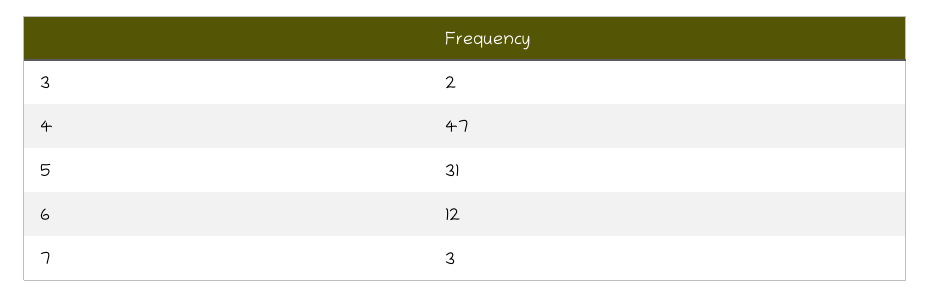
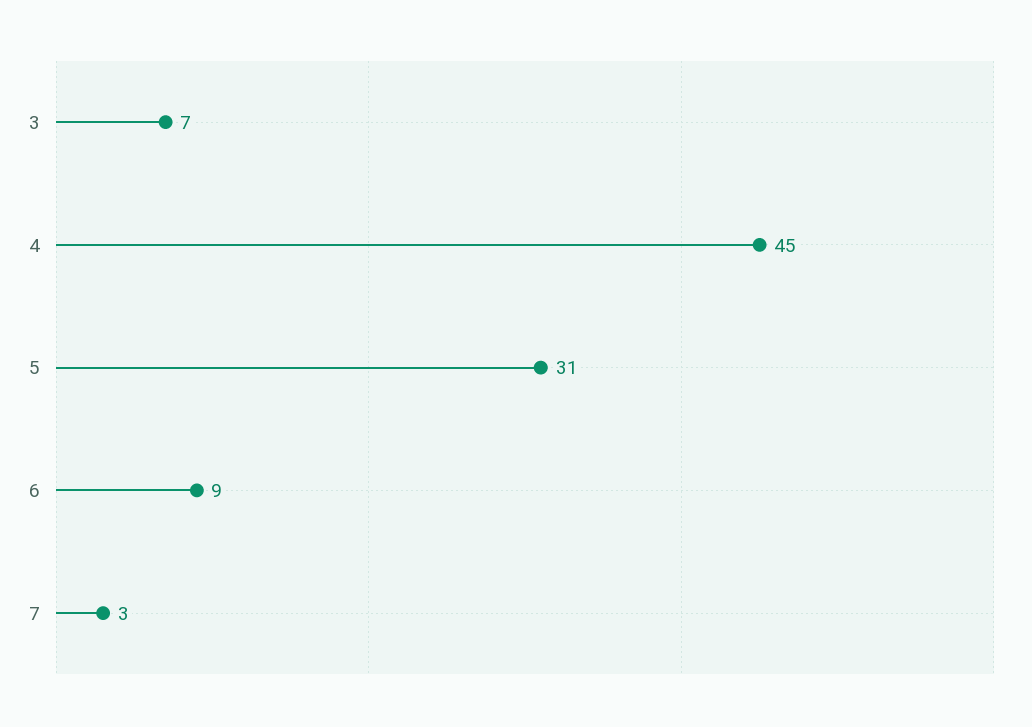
3: 2 -> 7
4: 47 -> 45
6: 12 -> 9

